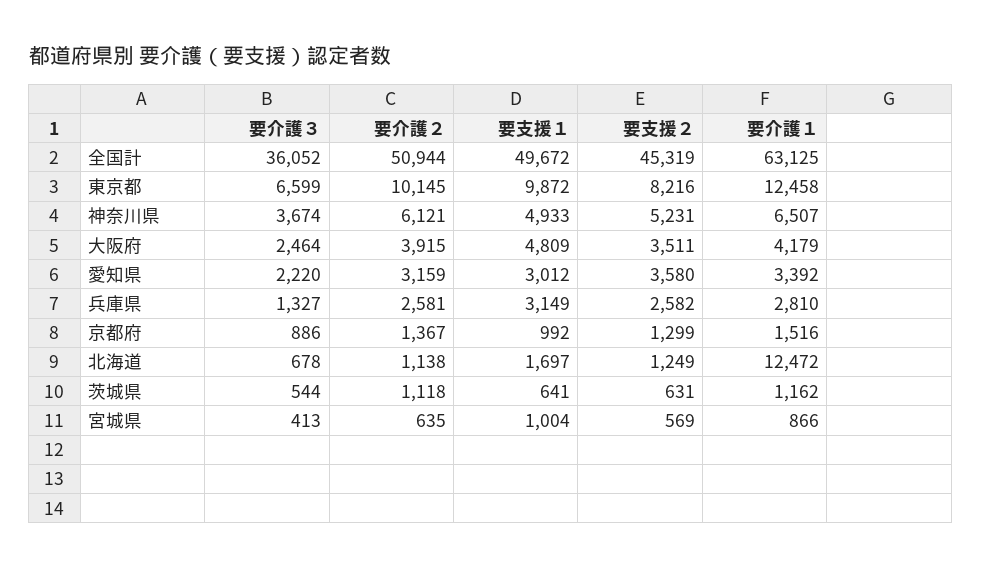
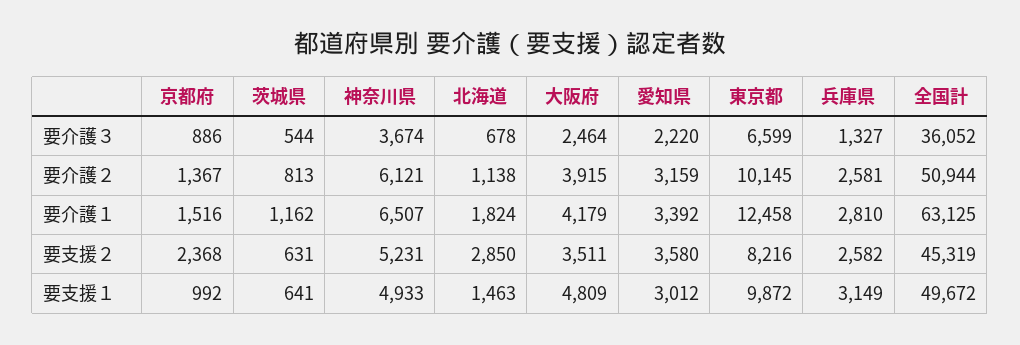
要支援２, 京都府: 1299 -> 2368
要支援１, 北海道: 1697 -> 1463
要支援２, 北海道: 1249 -> 2850
要介護１, 北海道: 12472 -> 1824
要介護２, 茨城県: 1118 -> 813
要介護３, 宮城県: 413 -> none
要介護２, 宮城県: 635 -> none
要支援１, 宮城県: 1004 -> none
要支援２, 宮城県: 569 -> none
要介護１, 宮城県: 866 -> none

